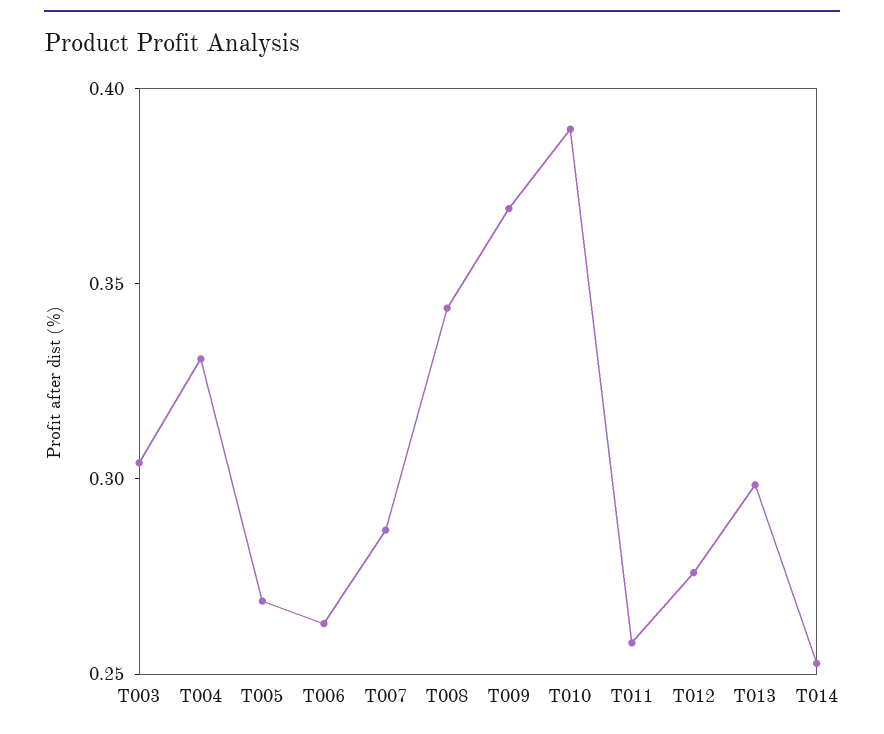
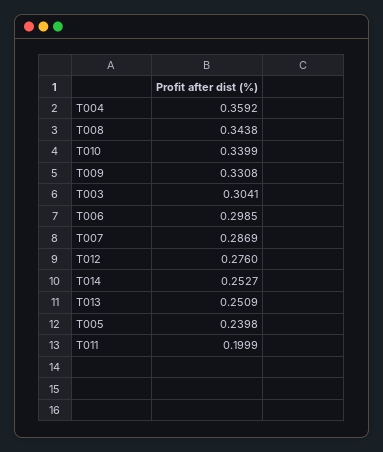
T004: 0.33 -> 0.3592
T005: 0.27 -> 0.2398
T006: 0.26 -> 0.2985
T009: 0.37 -> 0.3308
T010: 0.39 -> 0.3399
T011: 0.26 -> 0.1999
T013: 0.3 -> 0.2509

